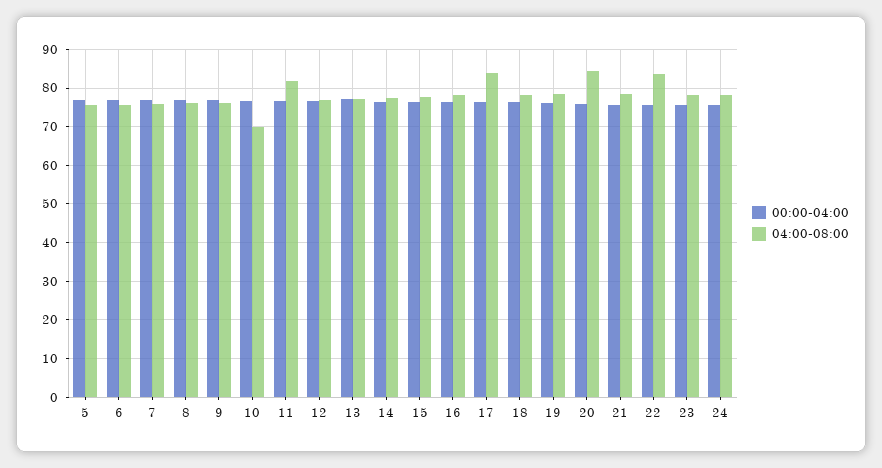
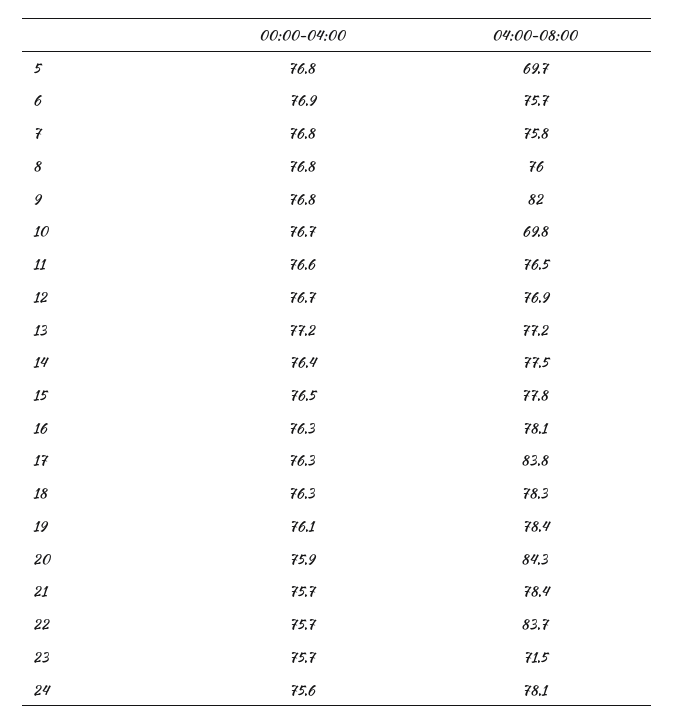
04:00-08:00, 5: 76 -> 69.7
04:00-08:00, 9: 76 -> 82
04:00-08:00, 11: 82 -> 76.5
04:00-08:00, 23: 78 -> 71.5

